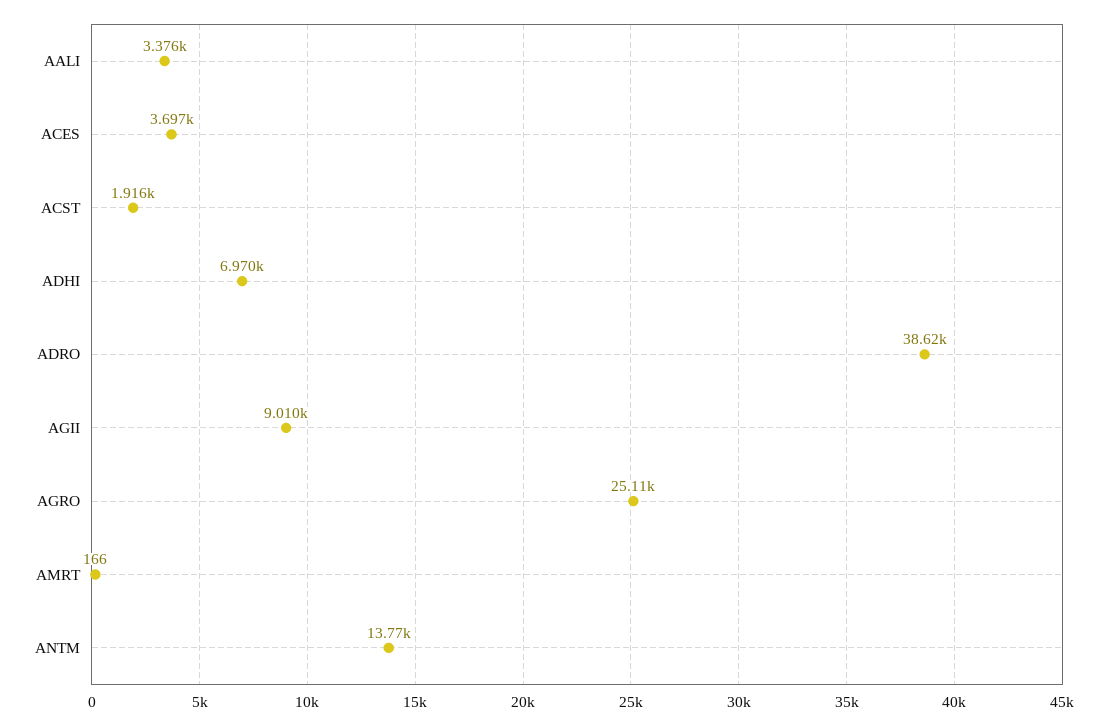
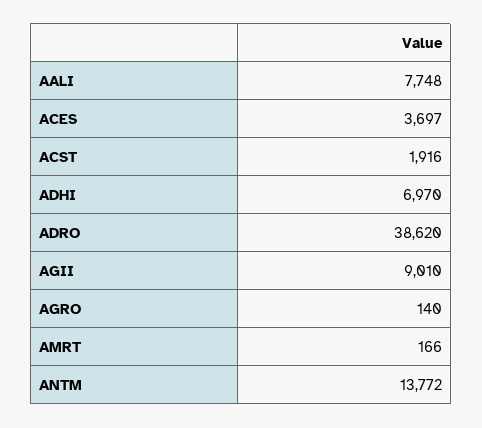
AALI: 3376 -> 7748
AGRO: 25110 -> 140

